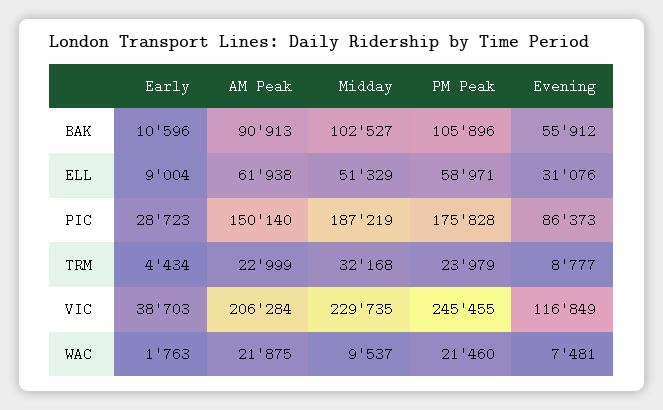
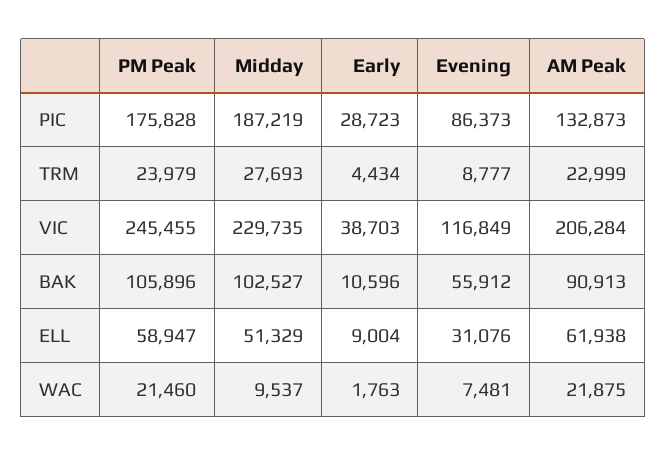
PM Peak, ELL: 58971 -> 58947
AM Peak, PIC: 150140 -> 132873
Midday, TRM: 32168 -> 27693

